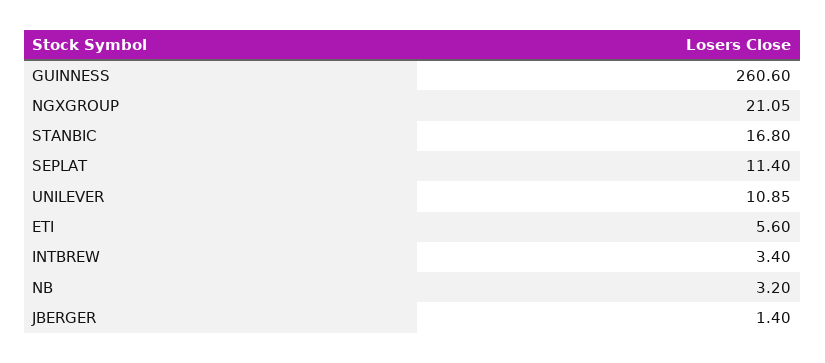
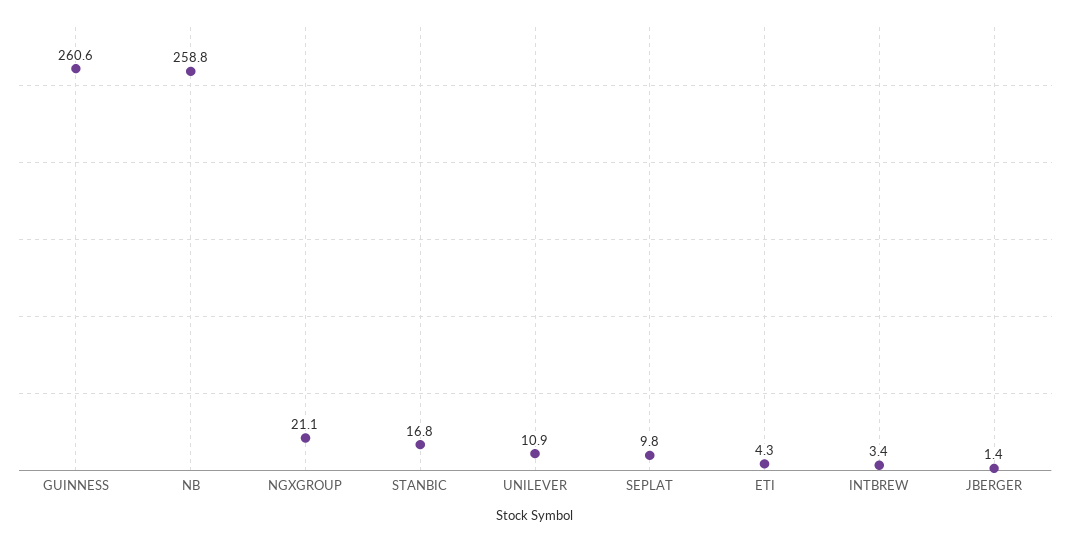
SEPLAT: 11.4 -> 9.8
ETI: 5.6 -> 4.3
NB: 3.2 -> 258.8

